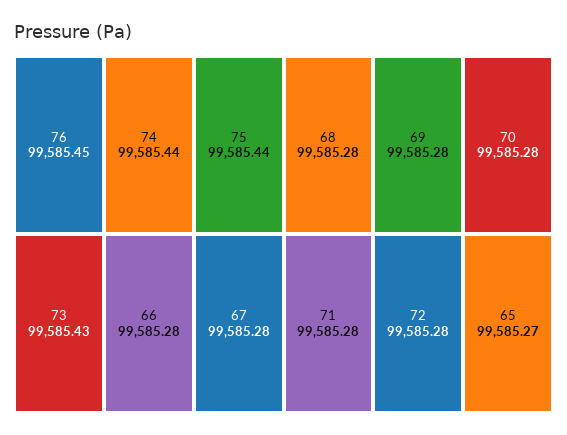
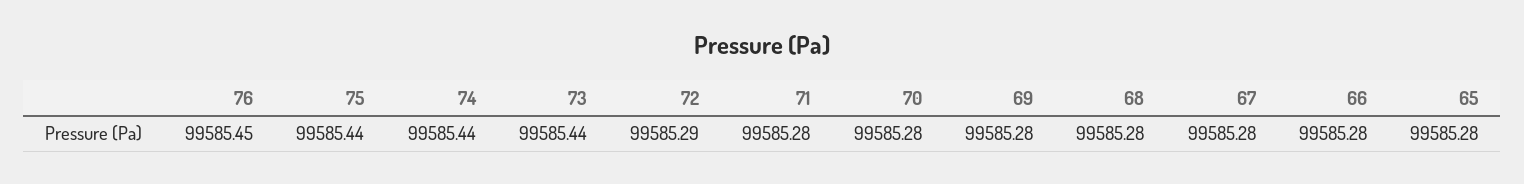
73: 99585.43 -> 99585.44
72: 99585.28 -> 99585.29
65: 99585.27 -> 99585.28

